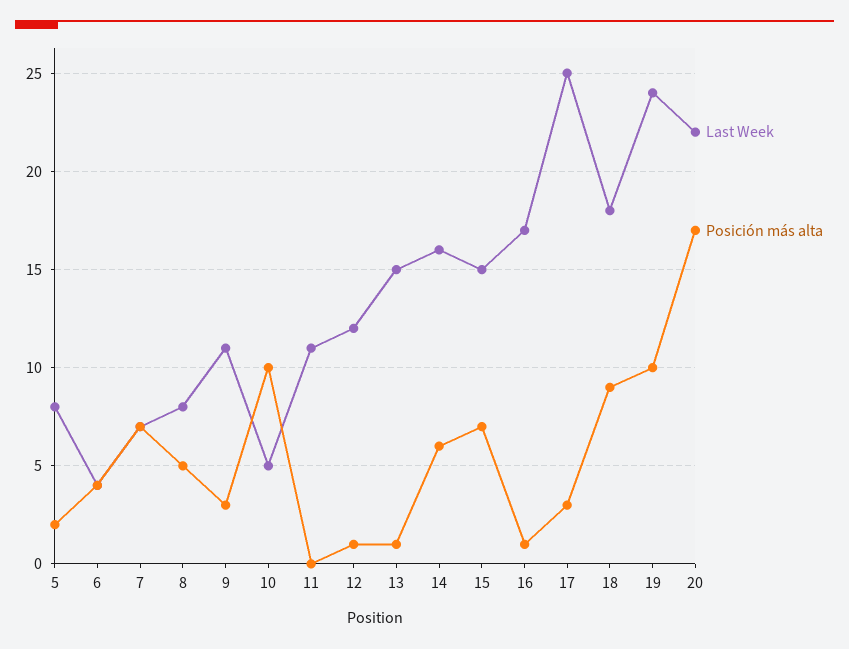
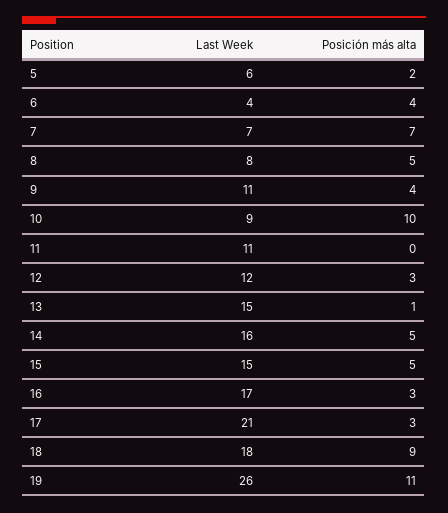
Last Week, 5: 8 -> 6
Posición más alta, 9: 3 -> 4
Last Week, 10: 5 -> 9
Posición más alta, 12: 1 -> 3
Posición más alta, 14: 6 -> 5
Posición más alta, 15: 7 -> 5
Posición más alta, 16: 1 -> 3
Last Week, 17: 25 -> 21
Last Week, 19: 24 -> 26
Posición más alta, 19: 10 -> 11
Last Week, 20: 22 -> none
Posición más alta, 20: 17 -> none

